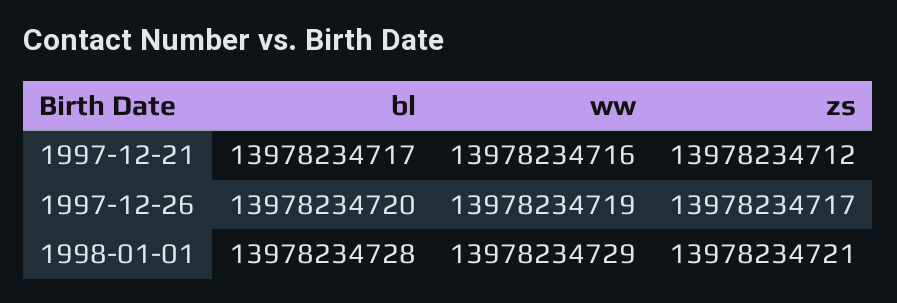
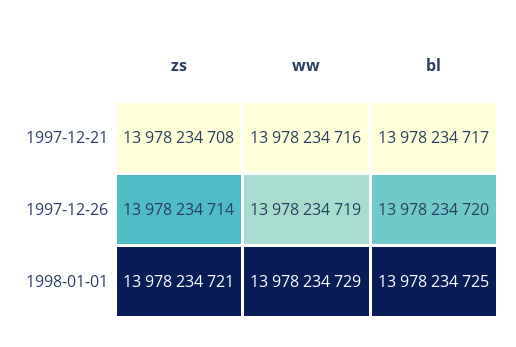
zs, 1997-12-21: 13978234712 -> 13978234708
zs, 1997-12-26: 13978234717 -> 13978234714
bl, 1998-01-01: 13978234728 -> 13978234725

